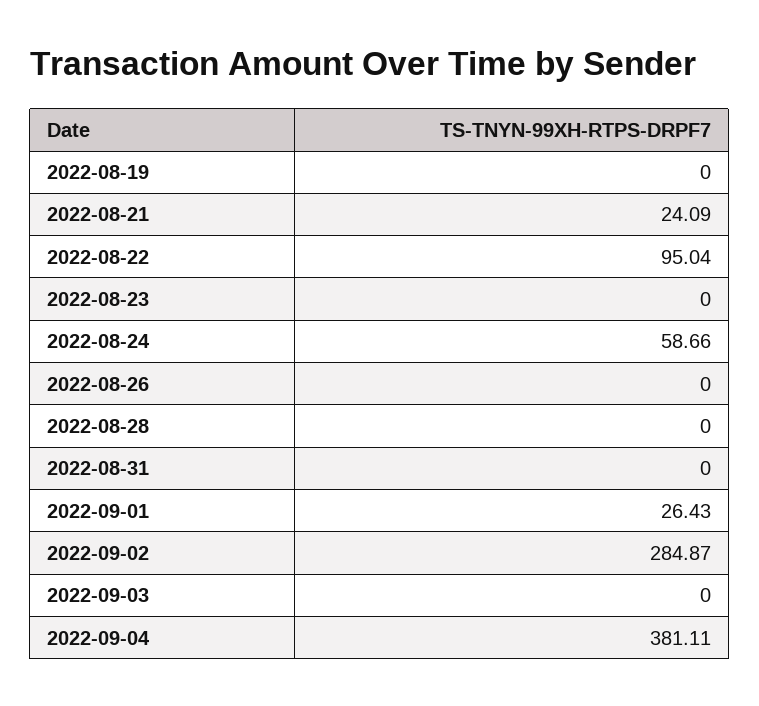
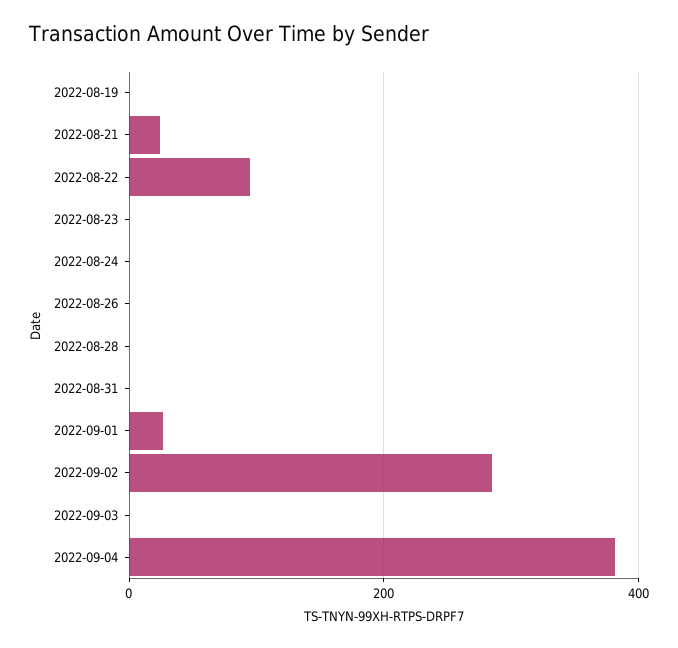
2022-08-24: 58.66 -> 0

